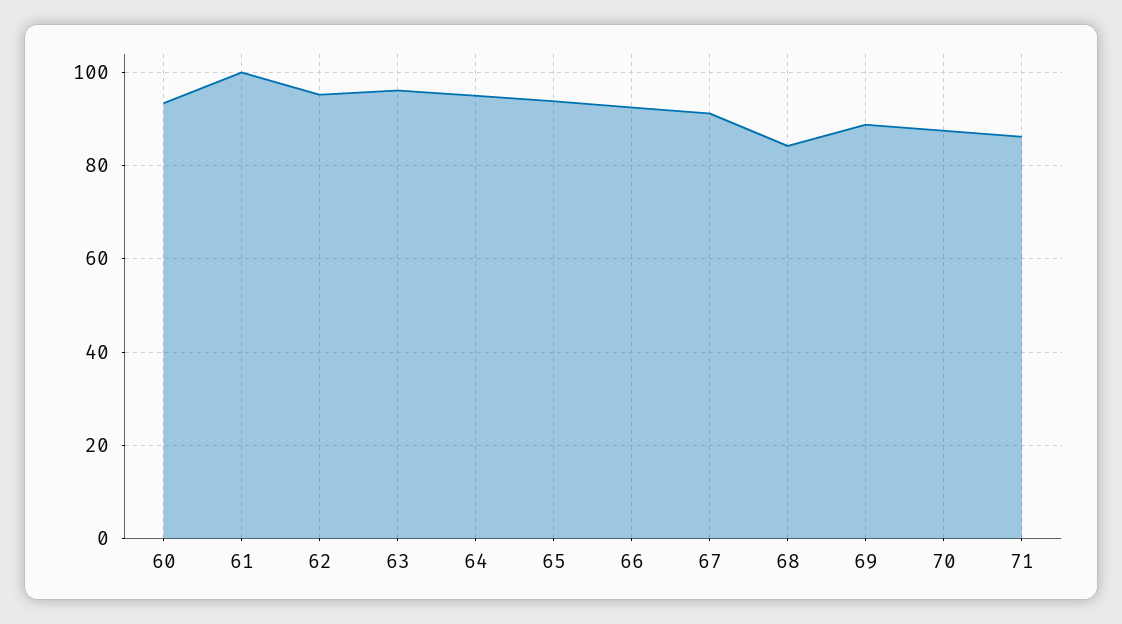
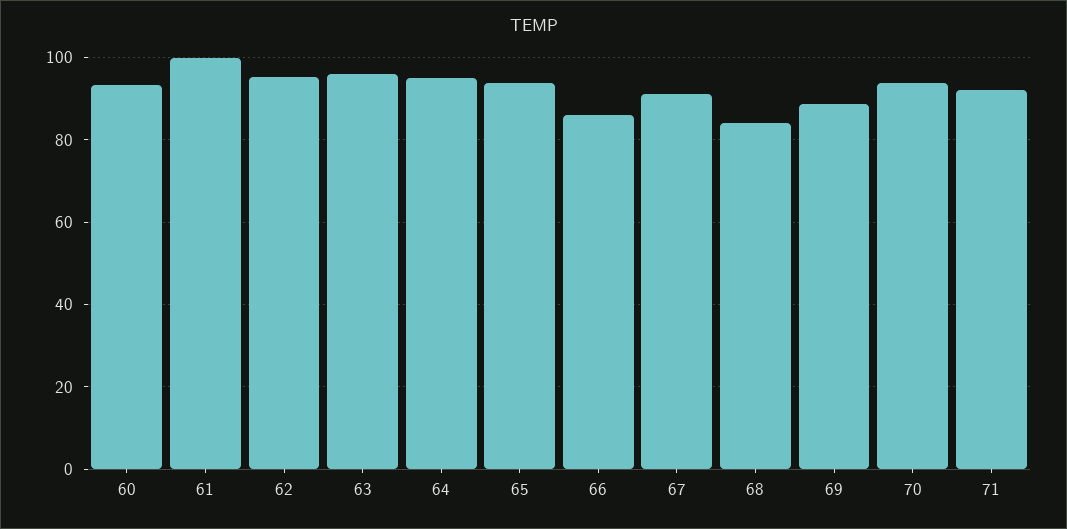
66: 92 -> 86
70: 88 -> 94
71: 86 -> 92

